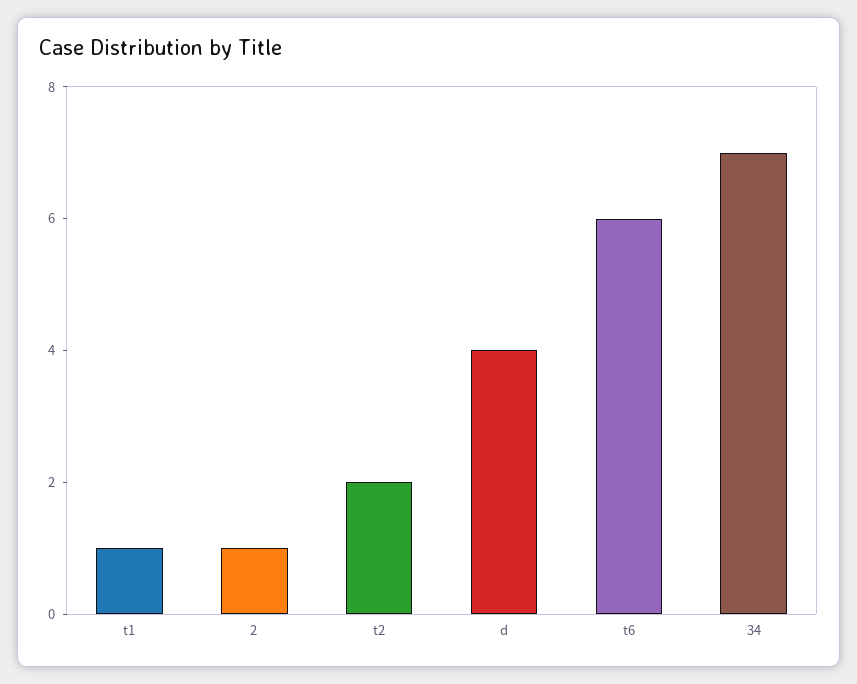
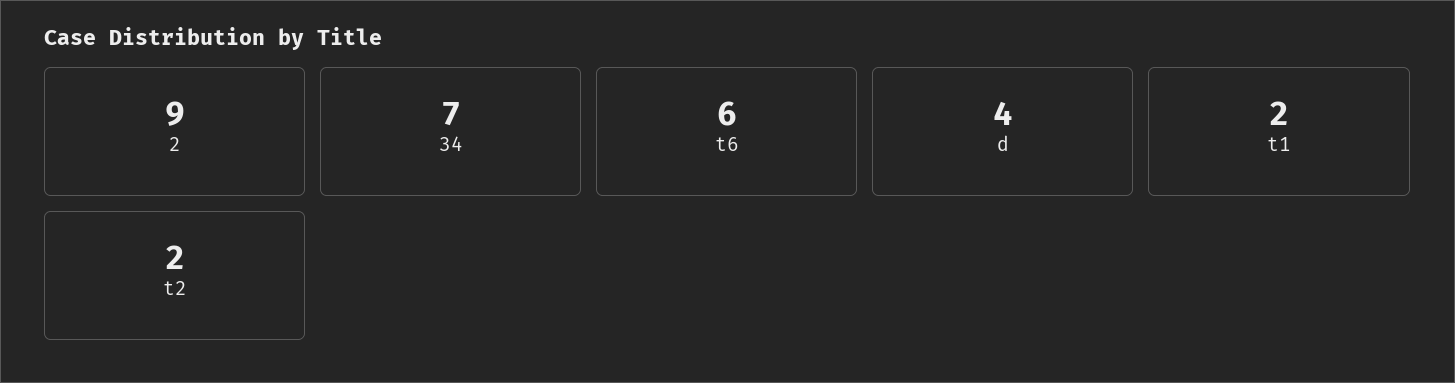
t1: 1 -> 2
2: 1 -> 9

